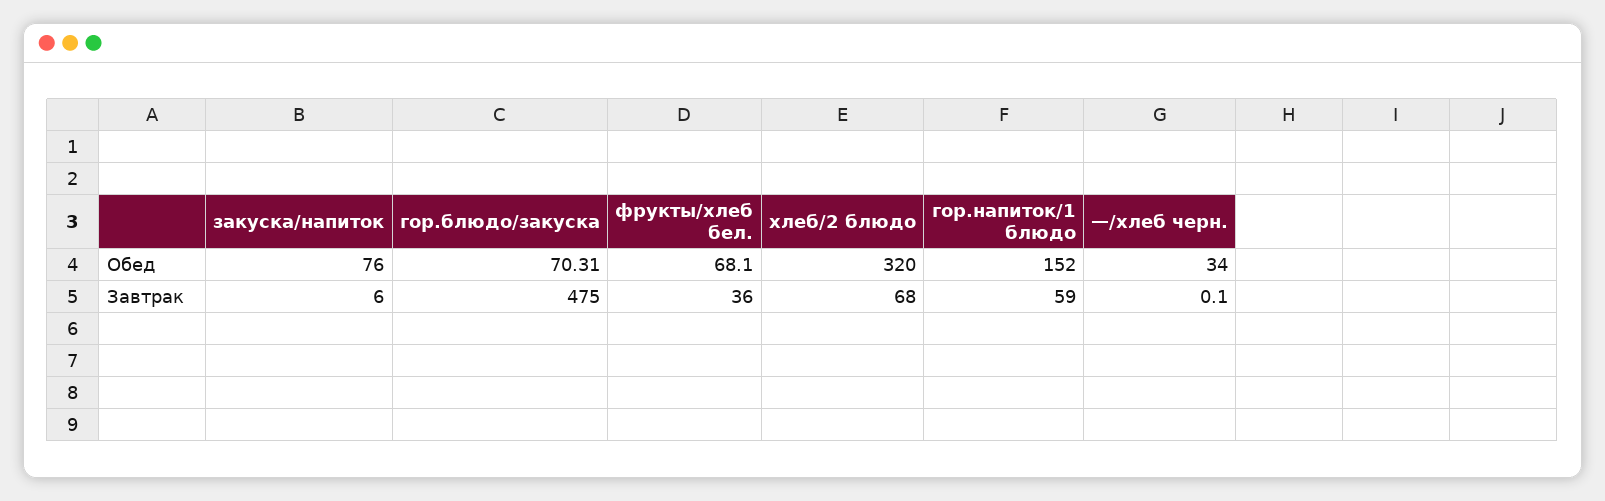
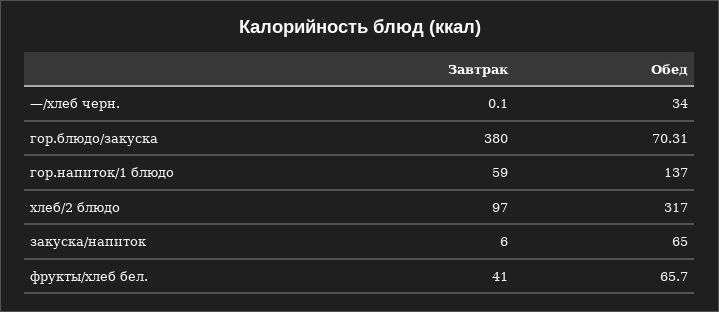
закуска/напиток, Обед: 76 -> 65
фрукты/хлеб бел., Обед: 68.1 -> 65.7
хлеб/2 блюдо, Обед: 320 -> 317
гор.напиток/1 блюдо, Обед: 152 -> 137
гор.блюдо/закуска, Завтрак: 475 -> 380
фрукты/хлеб бел., Завтрак: 36 -> 41
хлеб/2 блюдо, Завтрак: 68 -> 97

